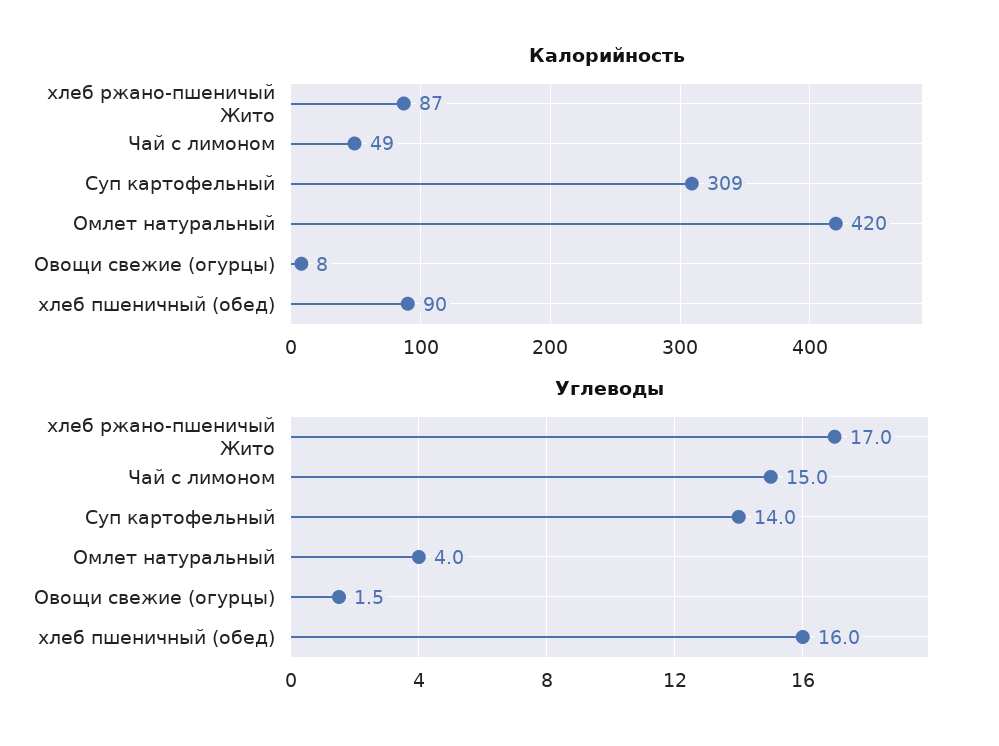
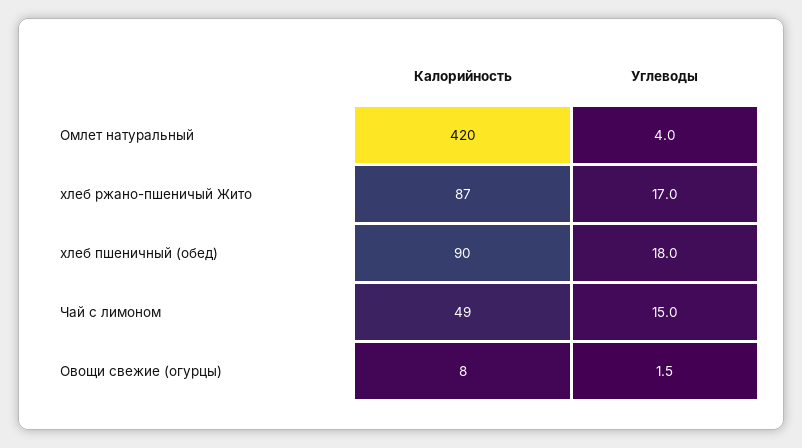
Калорийность, Суп картофельный: 309 -> none
Углеводы, Суп картофельный: 14 -> none
Углеводы, хлеб пшеничный (обед): 16 -> 18

